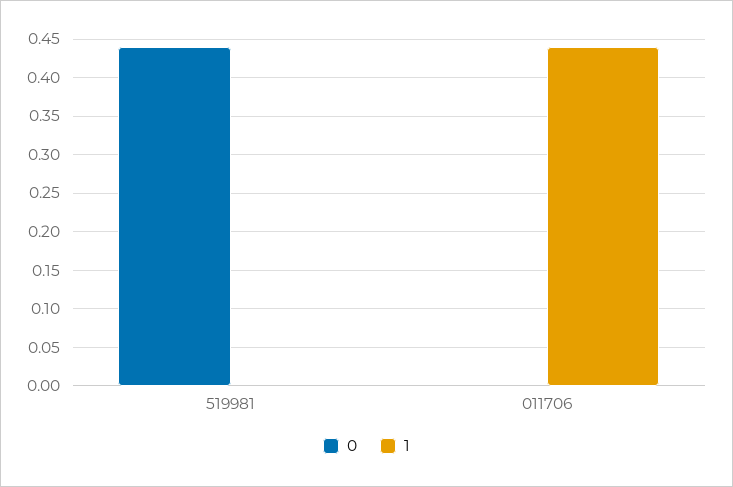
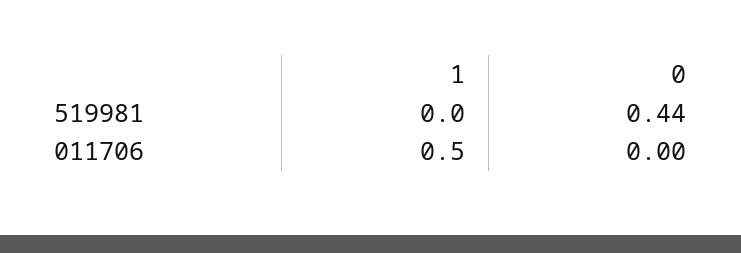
1, 011706: 0.44 -> 0.5

